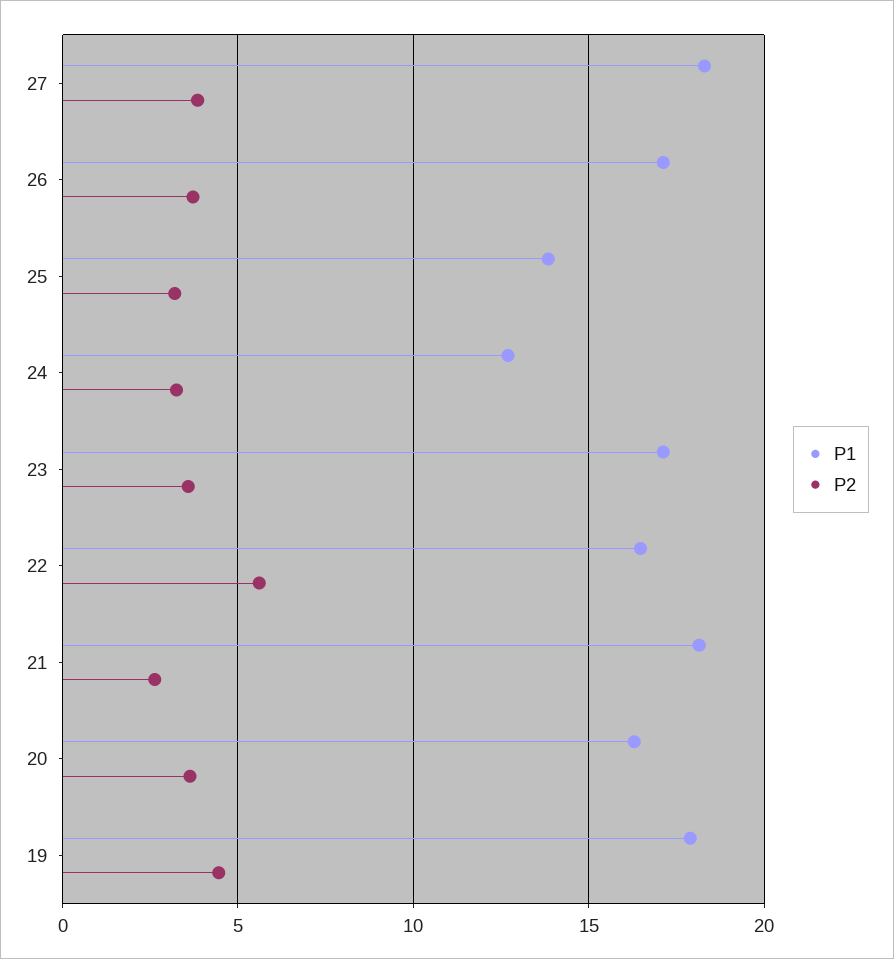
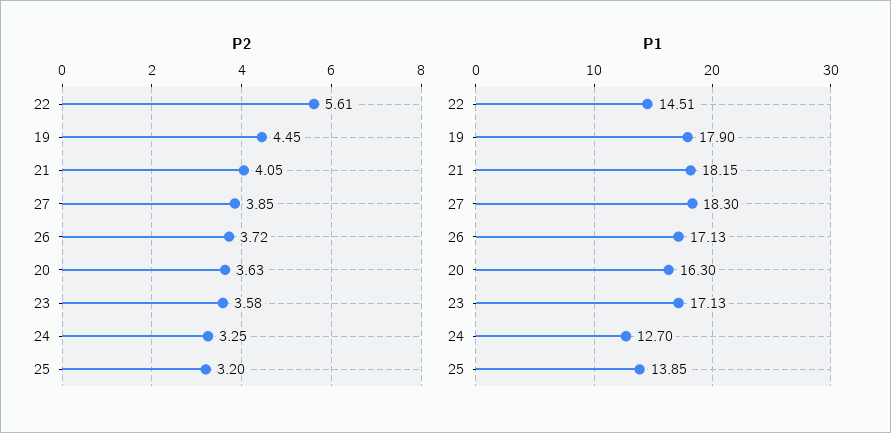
P1, 22: 16.5 -> 14.51
P2, 21: 2.5 -> 4.05

